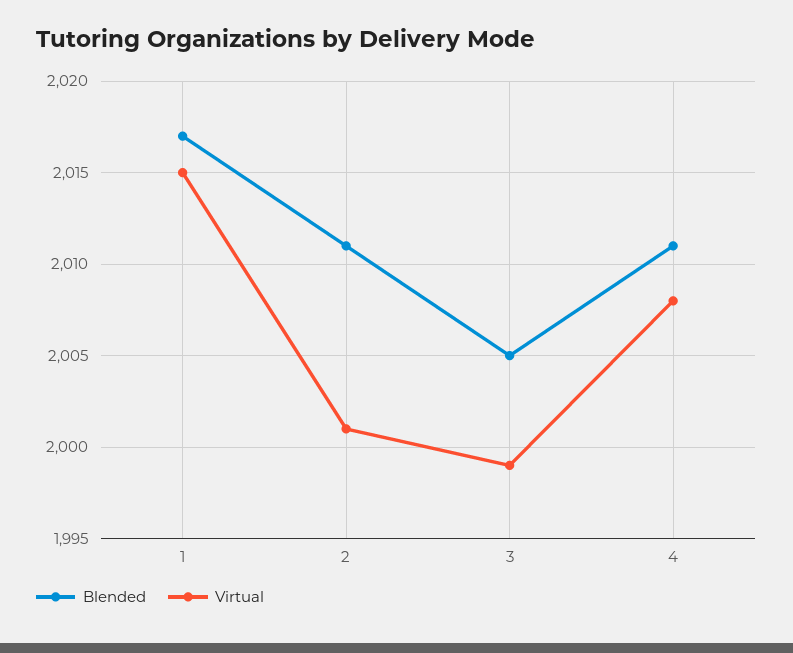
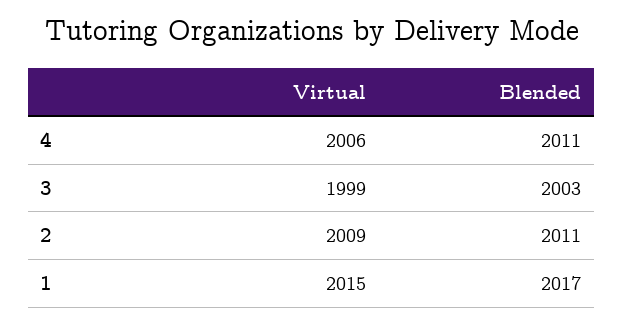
Virtual, 2: 2001 -> 2009
Blended, 3: 2005 -> 2003
Virtual, 4: 2008 -> 2006

